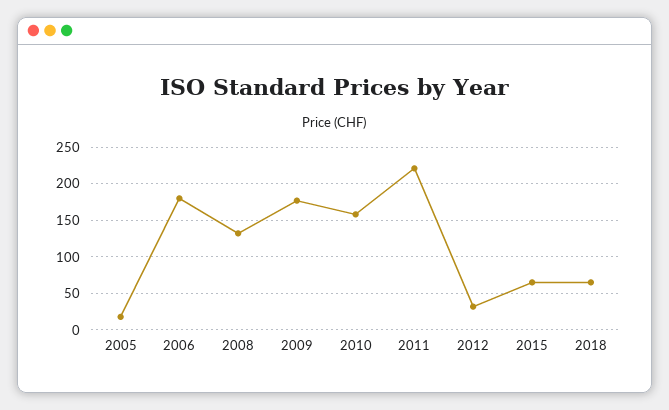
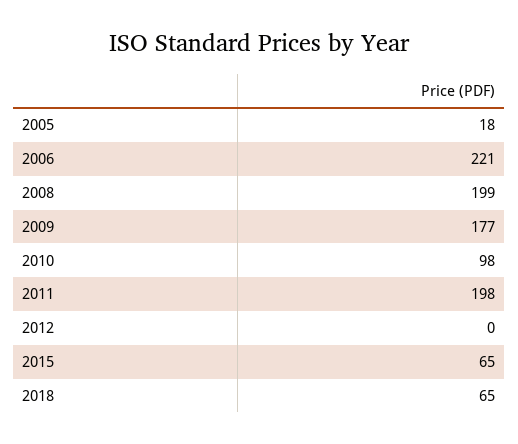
2006: 180 -> 221
2008: 130 -> 199
2010: 160 -> 98
2011: 220 -> 198
2012: 30 -> 0

